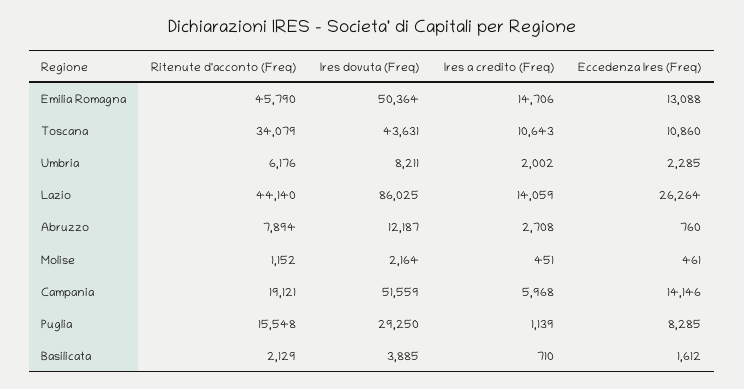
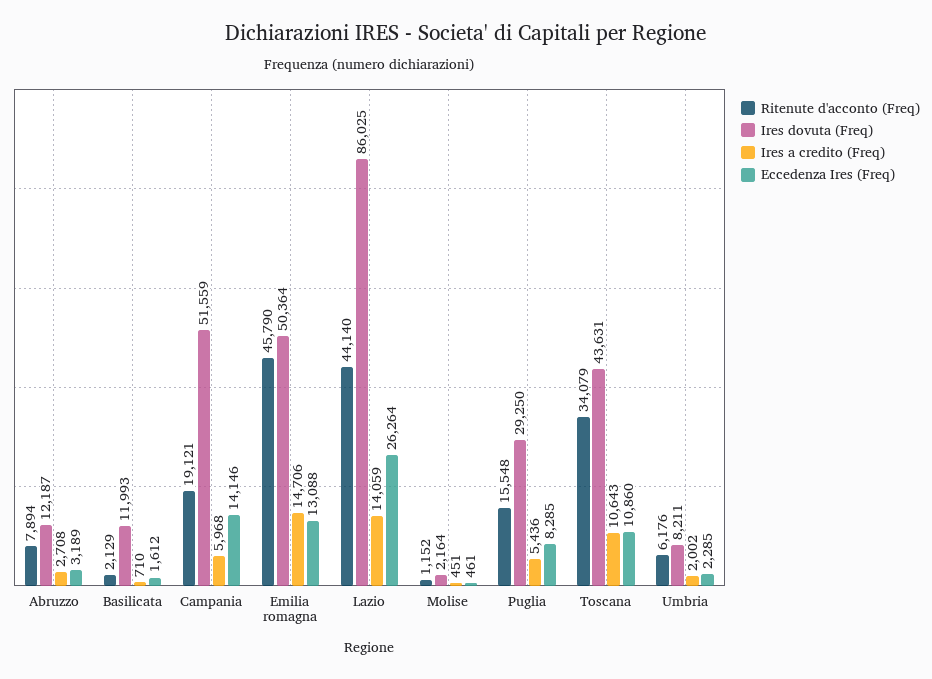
Eccedenza Ires (Freq), Abruzzo: 760 -> 3189
Ires a credito (Freq), Puglia: 1139 -> 5436
Ires dovuta (Freq), Basilicata: 3885 -> 11993

